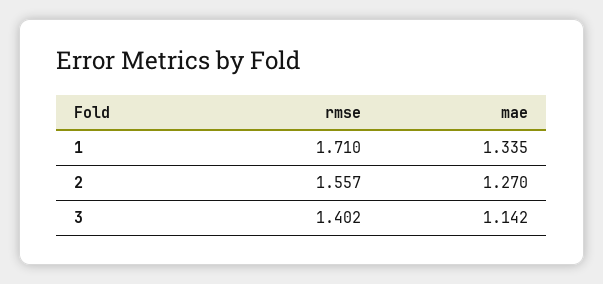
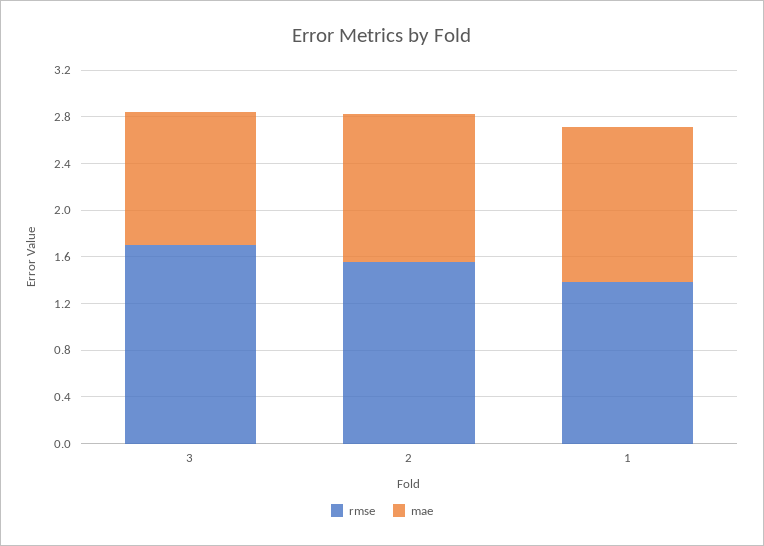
rmse, 1: 1.71 -> 1.4
rmse, 3: 1.402 -> 1.7

